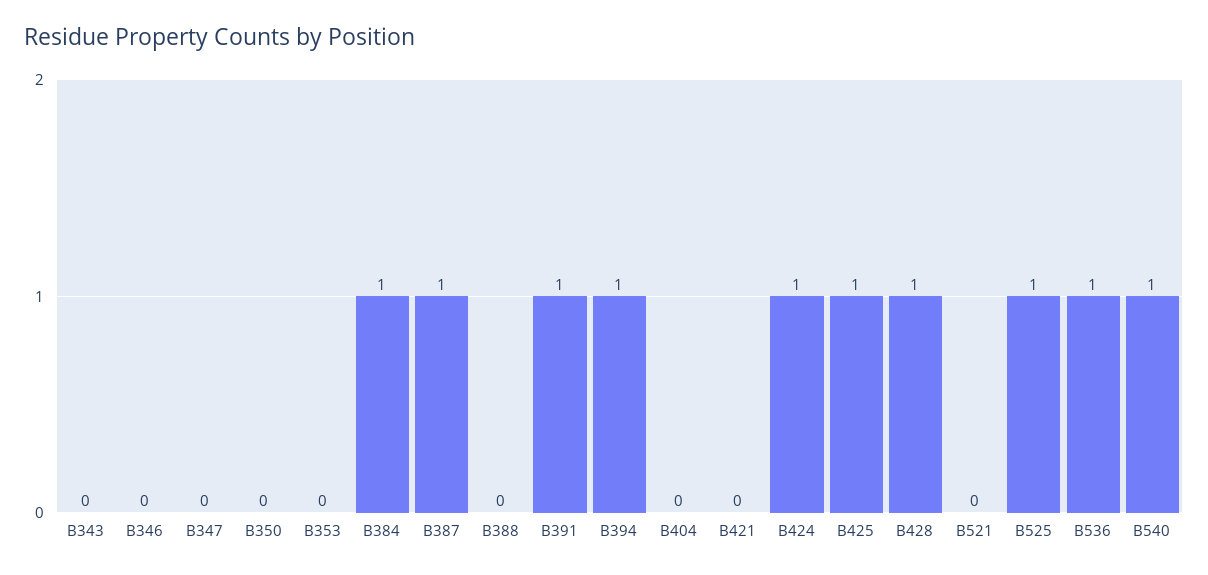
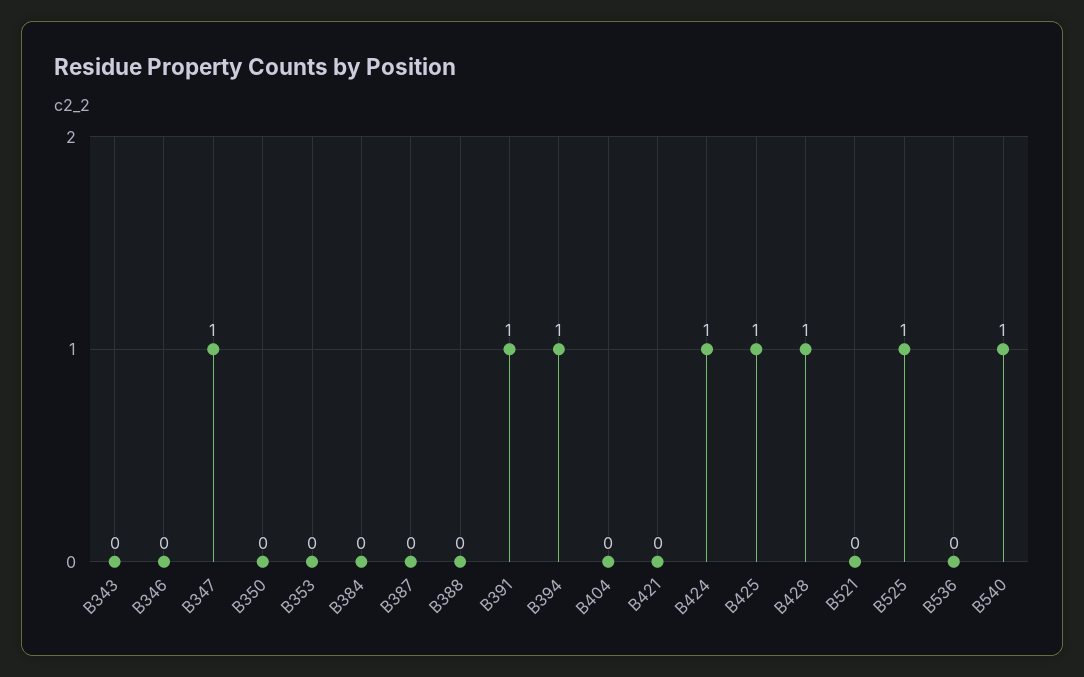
B347: 0 -> 1
B384: 1 -> 0
B387: 1 -> 0
B536: 1 -> 0

